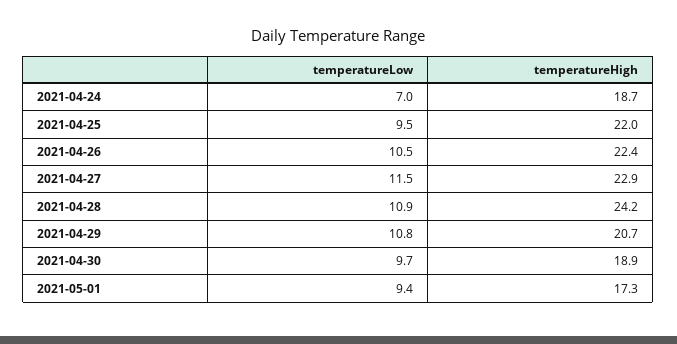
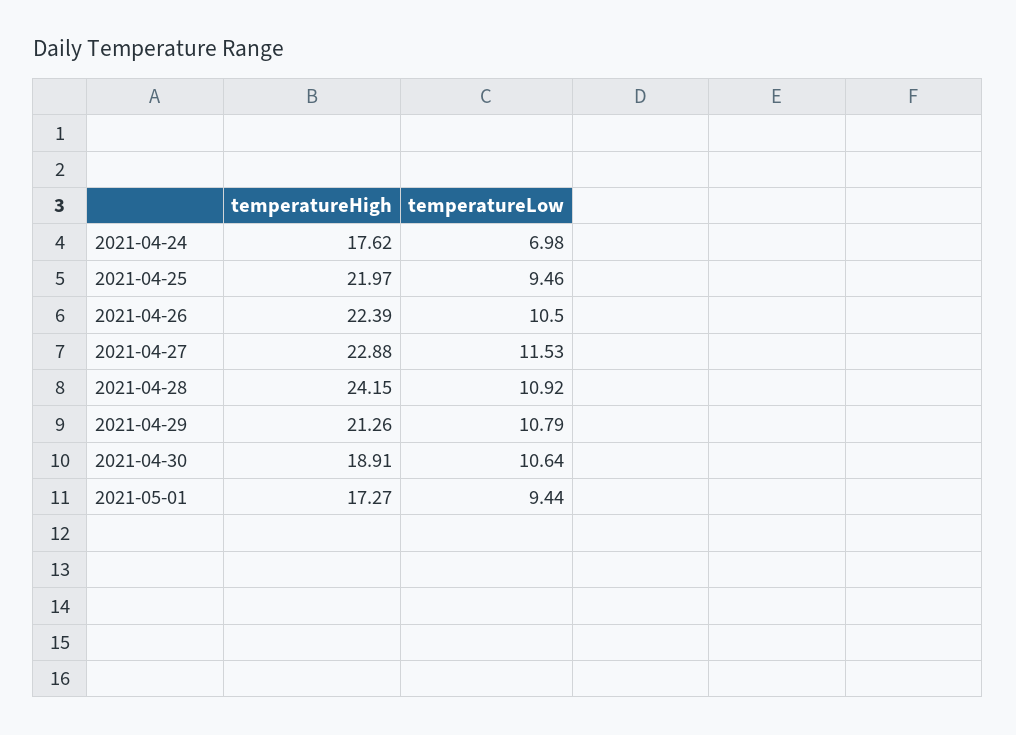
temperatureHigh, 2021-04-24: 18.7 -> 17.62
temperatureHigh, 2021-04-29: 20.7 -> 21.26
temperatureLow, 2021-04-30: 9.7 -> 10.64

